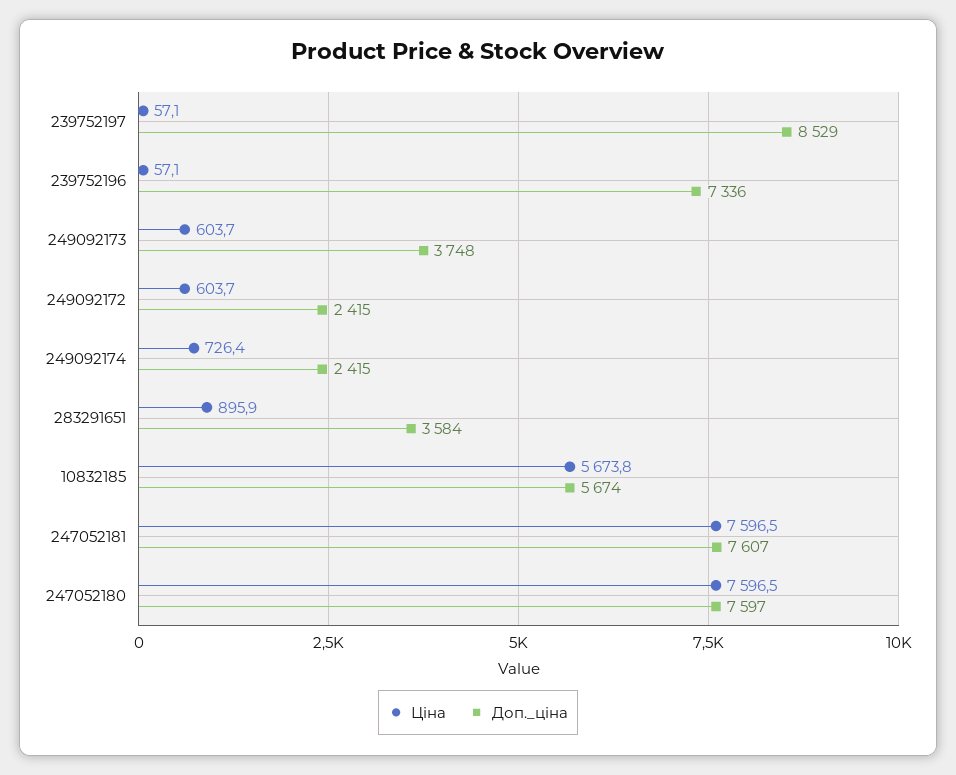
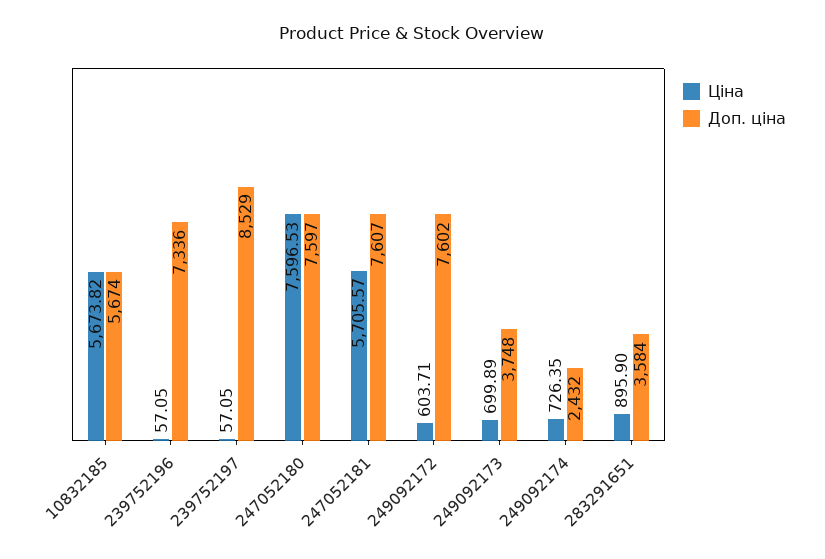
Ціна, 249092173: 603.7 -> 699.89
Доп._ціна, 249092172: 2415 -> 7602
Доп._ціна, 249092174: 2415 -> 2432
Ціна, 247052181: 7596.5 -> 5705.57

